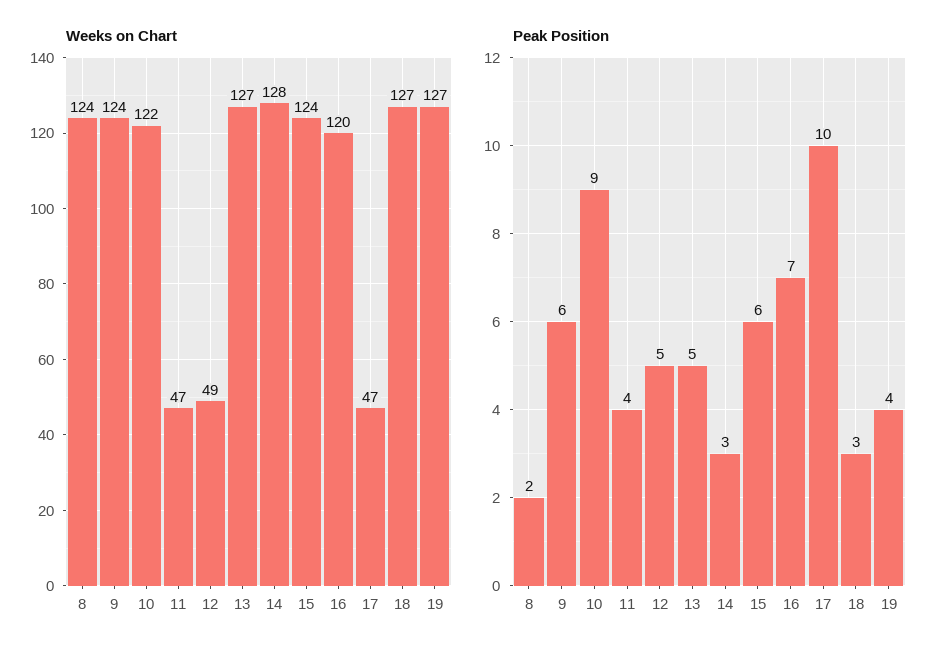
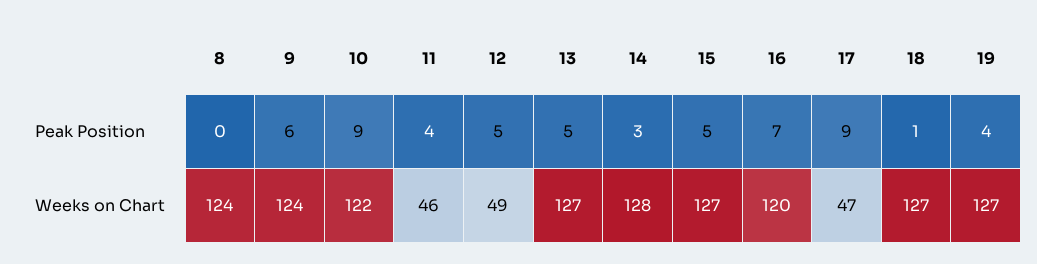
Weeks on Chart, 11: 47 -> 46
Weeks on Chart, 15: 124 -> 127
Peak Position, 8: 2 -> 0
Peak Position, 15: 6 -> 5
Peak Position, 17: 10 -> 9
Peak Position, 18: 3 -> 1

